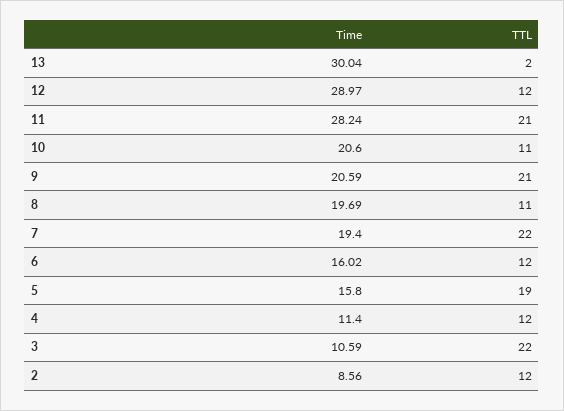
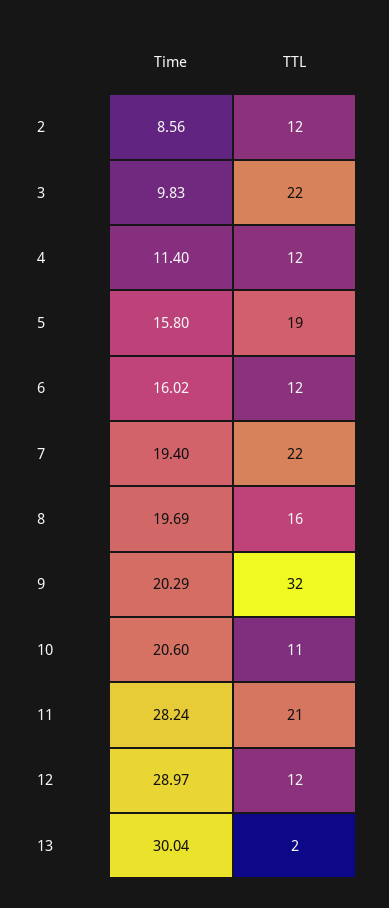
Time, 9: 20.59 -> 20.29
TTL, 9: 21 -> 32
TTL, 8: 11 -> 16
Time, 3: 10.59 -> 9.83

